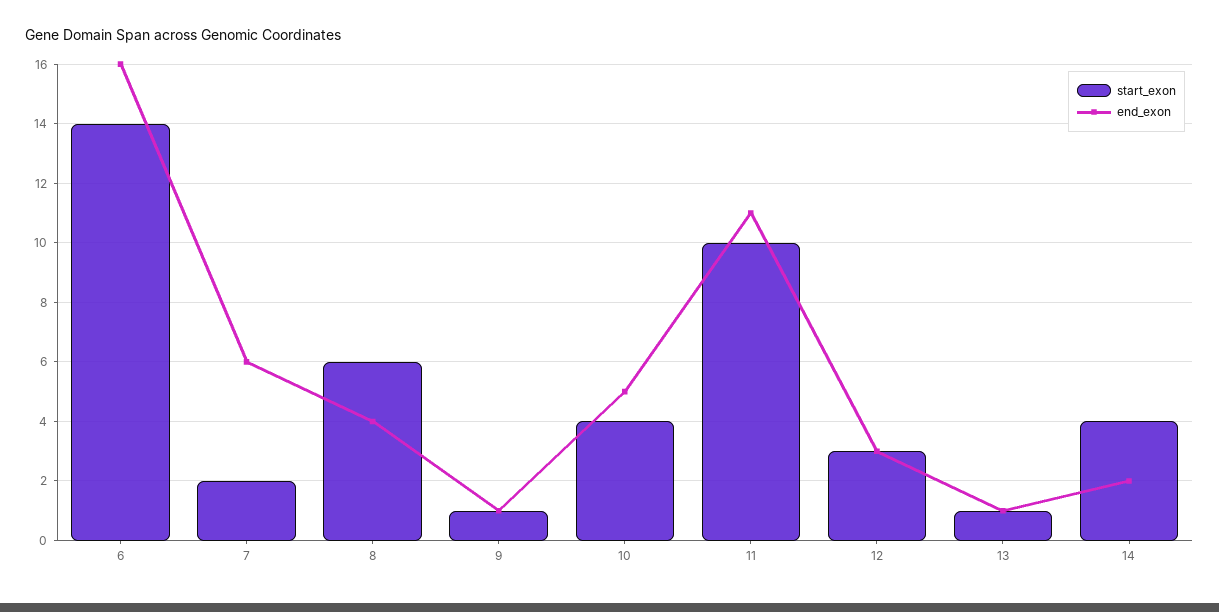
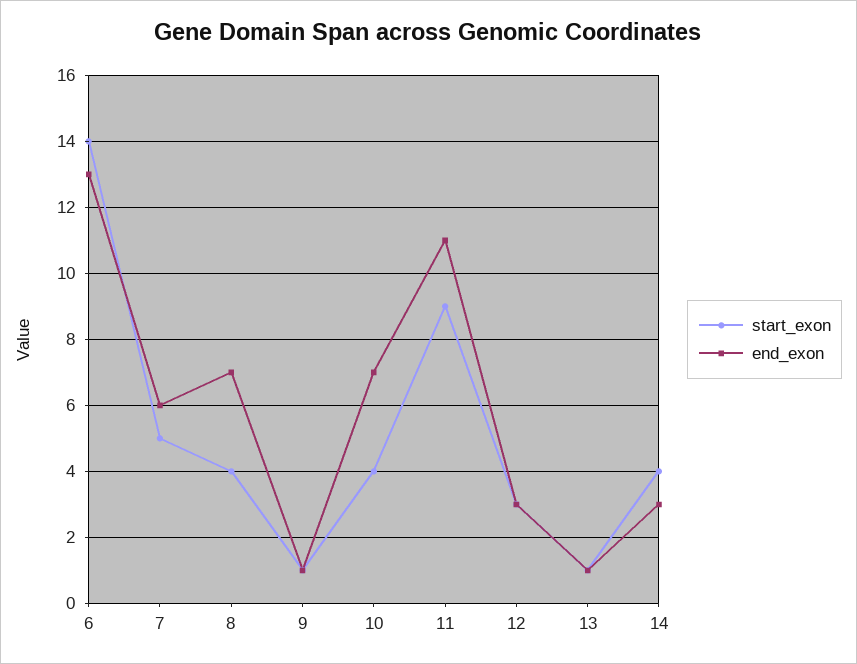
end_exon, 6: 16 -> 13
start_exon, 7: 2 -> 5
start_exon, 8: 6 -> 4
end_exon, 8: 4 -> 7
end_exon, 10: 5 -> 7
start_exon, 11: 10 -> 9
end_exon, 14: 2 -> 3

